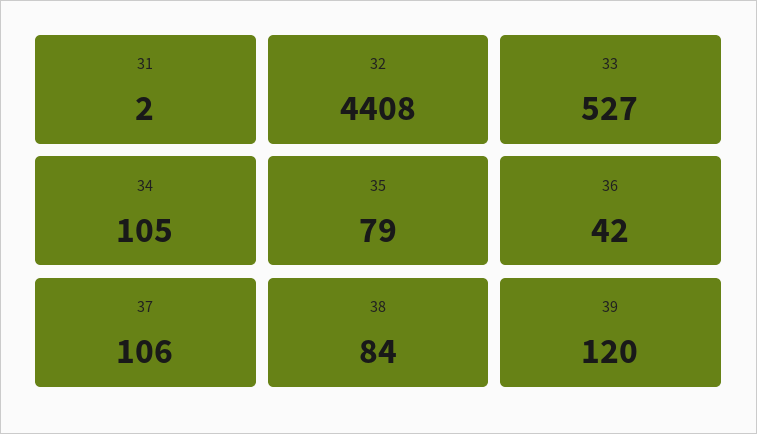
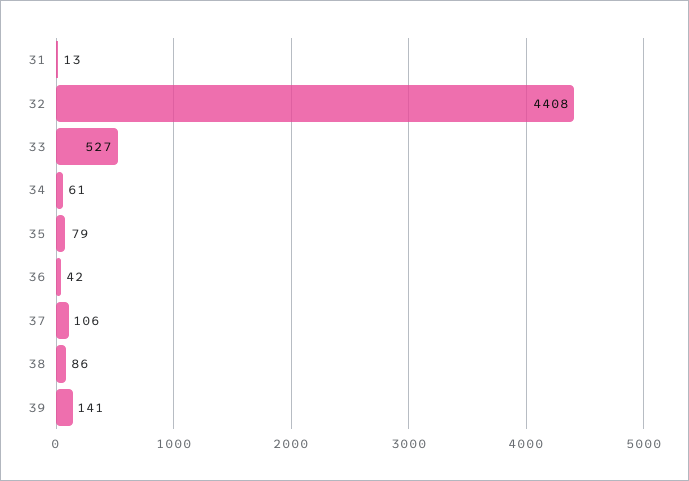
31: 2 -> 13
34: 105 -> 61
38: 84 -> 86
39: 120 -> 141

